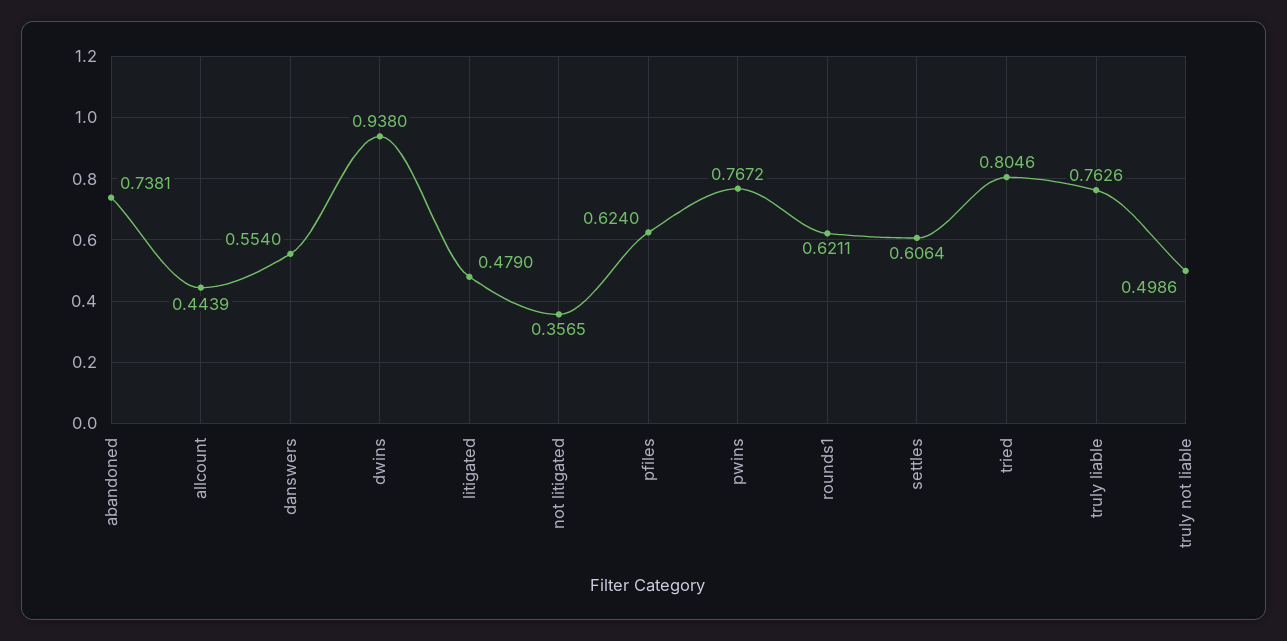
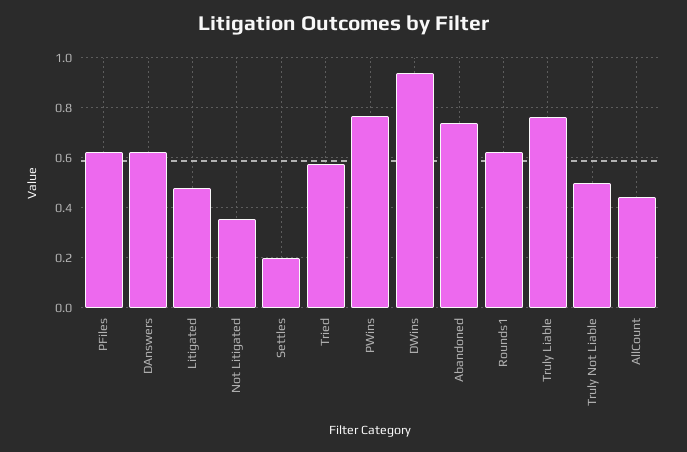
danswers: 0.554 -> 0.625
settles: 0.6064 -> 0.2
tried: 0.8046 -> 0.575

